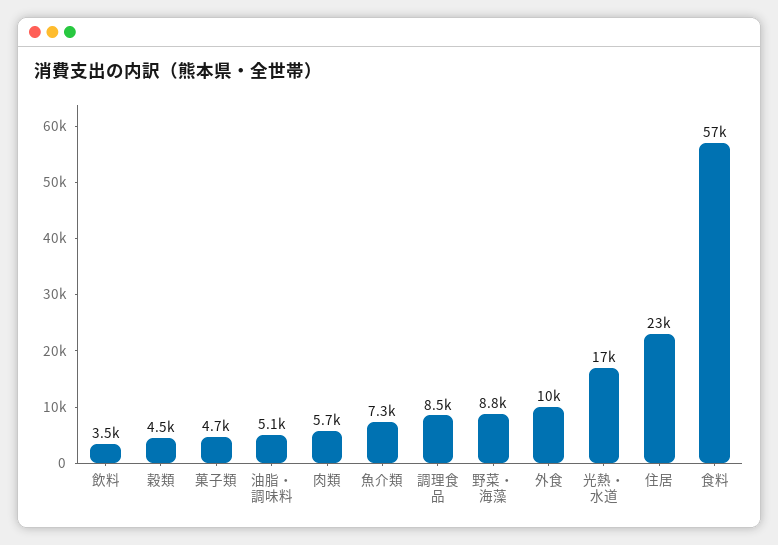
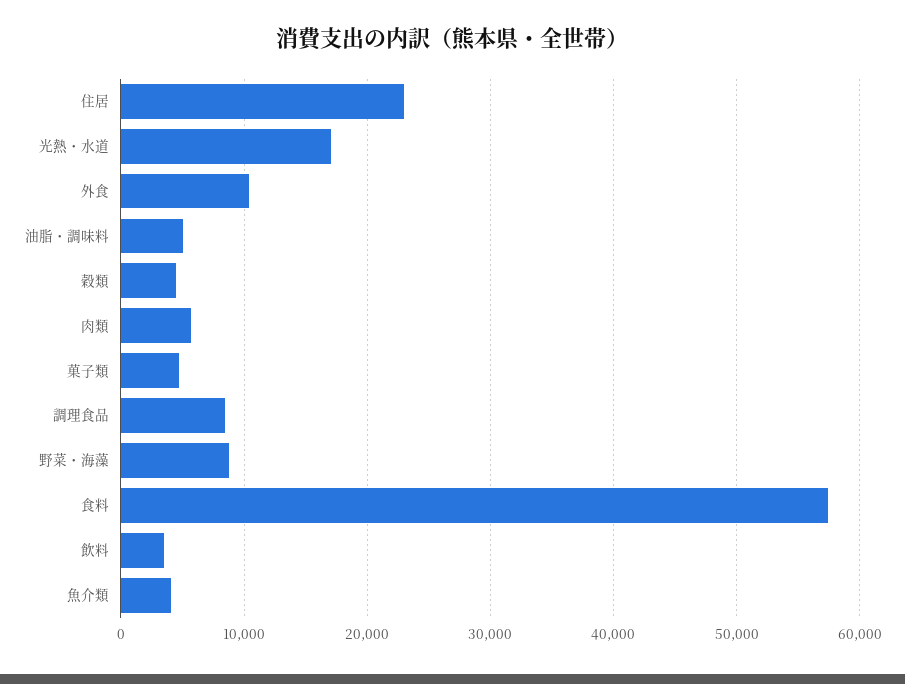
魚介類: 7300 -> 4000

